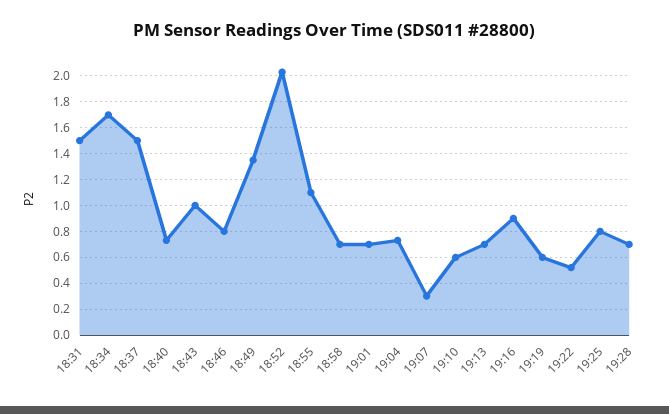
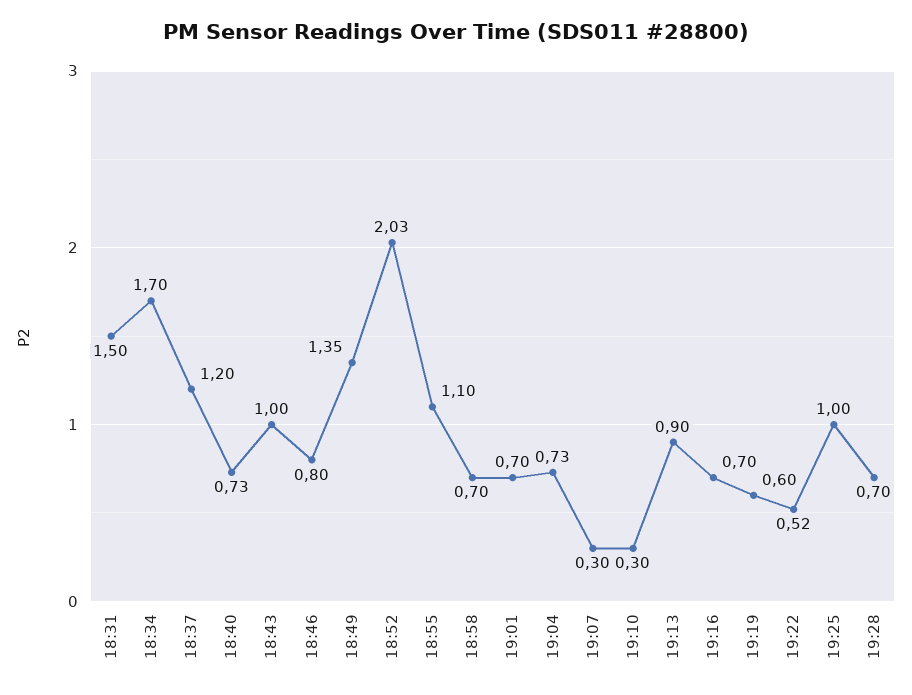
18:37: 1.5 -> 1.2
19:10: 0.6 -> 0.3
19:13: 0.7 -> 0.9
19:16: 0.9 -> 0.7
19:25: 0.8 -> 1

